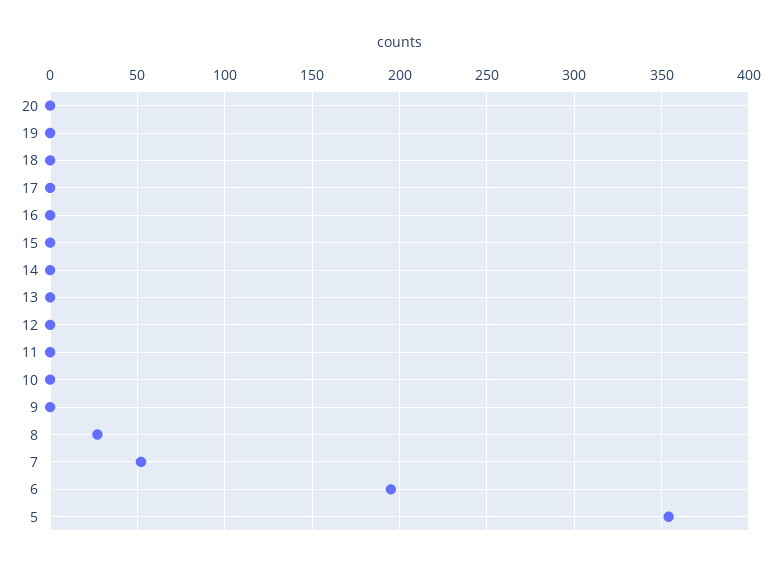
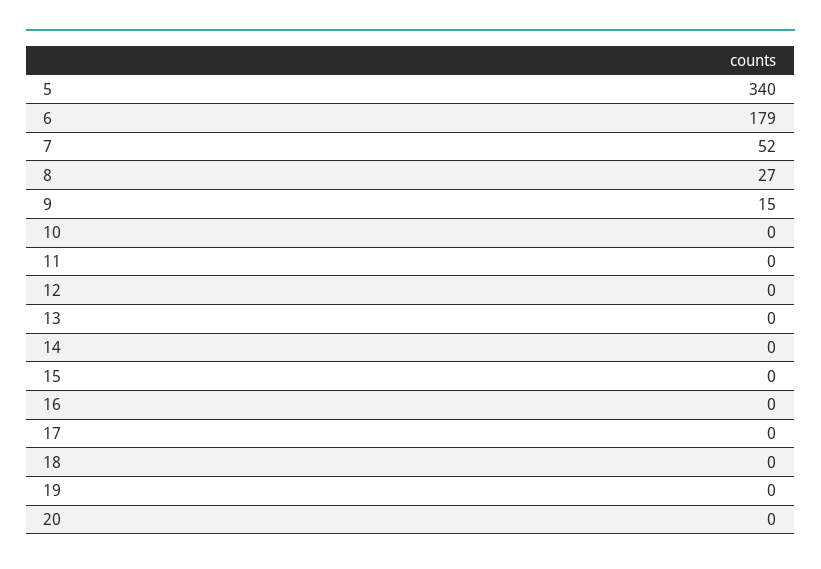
9: 0 -> 15
6: 195 -> 179
5: 355 -> 340

